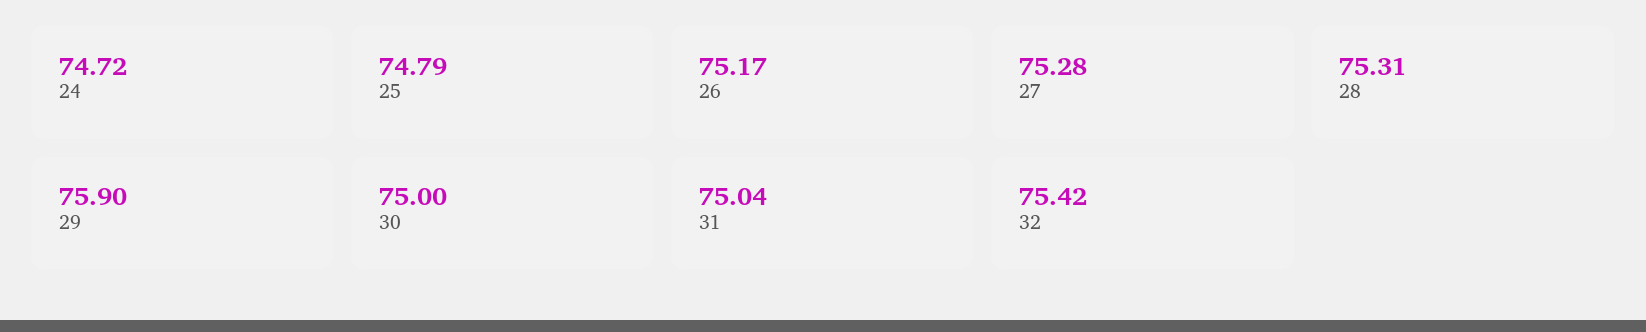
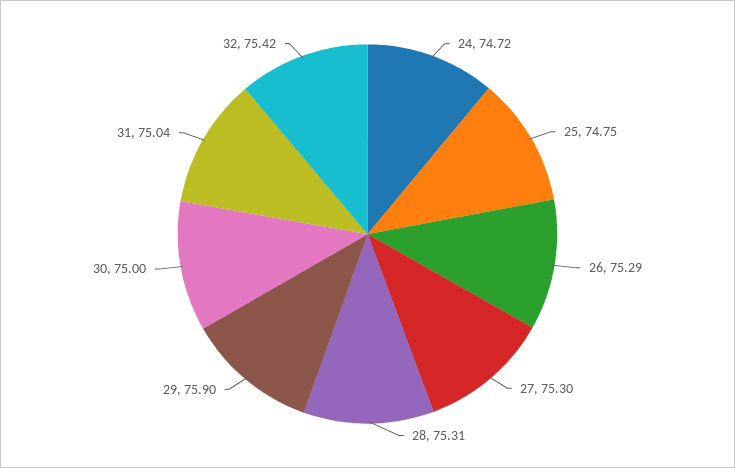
25: 74.79 -> 74.75
26: 75.17 -> 75.29
27: 75.28 -> 75.3

